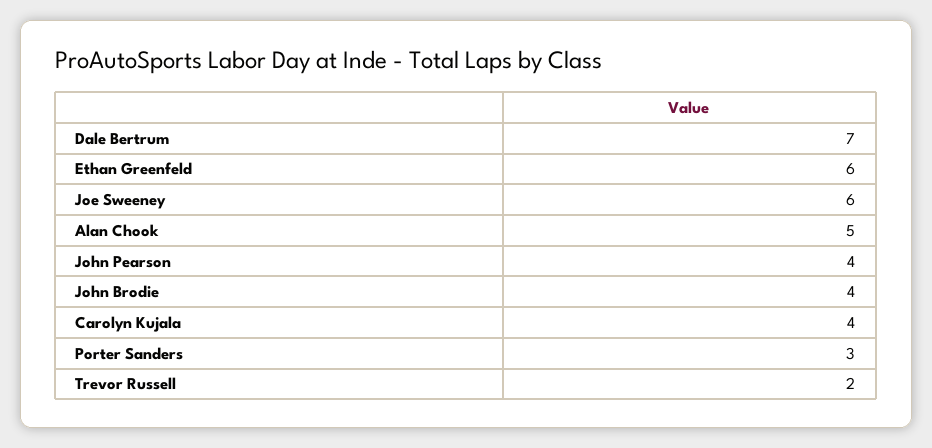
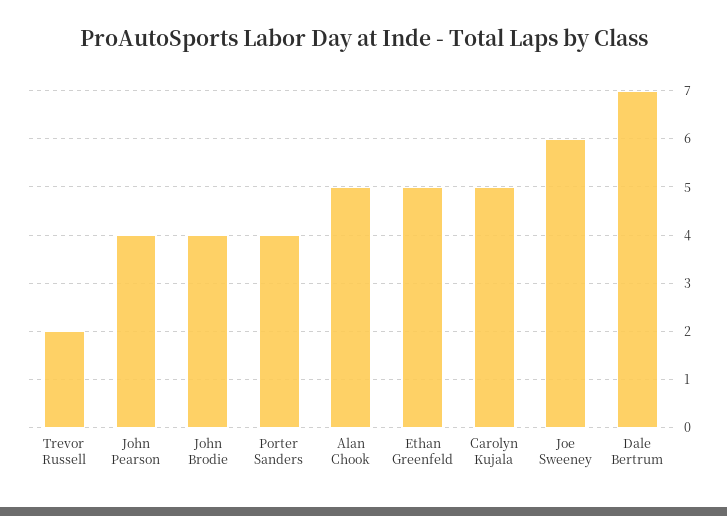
Ethan Greenfeld: 6 -> 5
Carolyn Kujala: 4 -> 5
Porter Sanders: 3 -> 4

